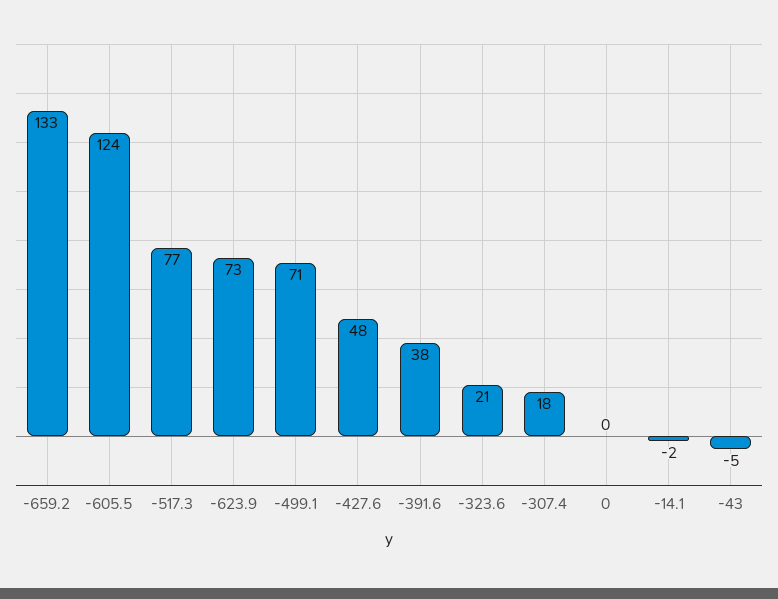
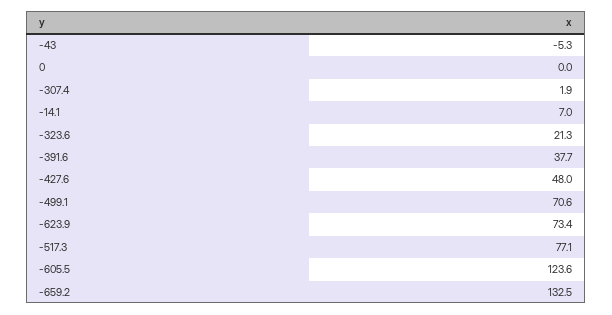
-307.4: 18 -> 1.9
-14.1: -2 -> 7

